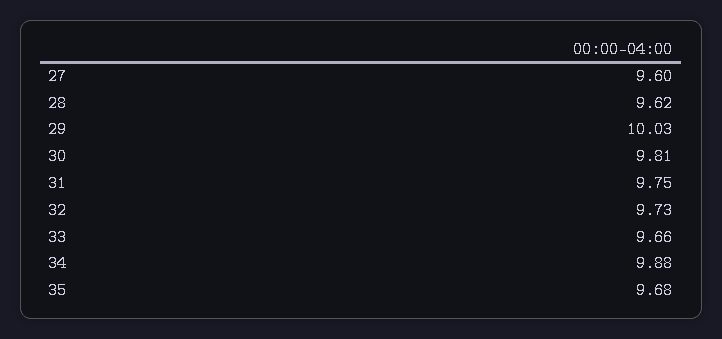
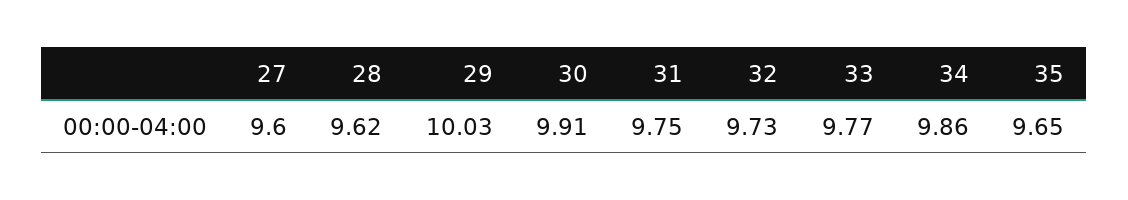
30: 9.81 -> 9.91
33: 9.66 -> 9.77
34: 9.88 -> 9.86
35: 9.68 -> 9.65

